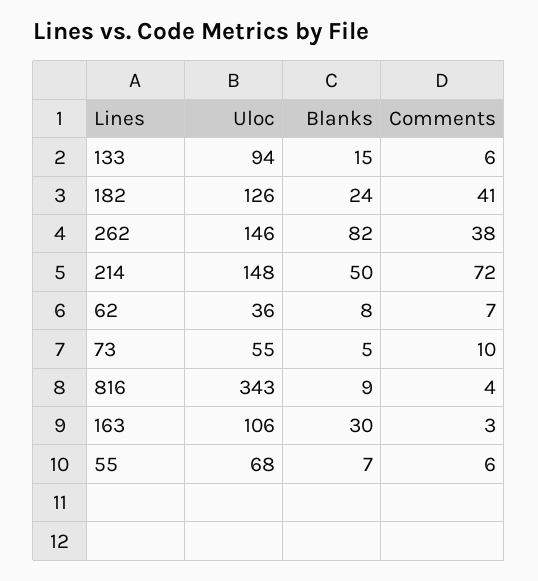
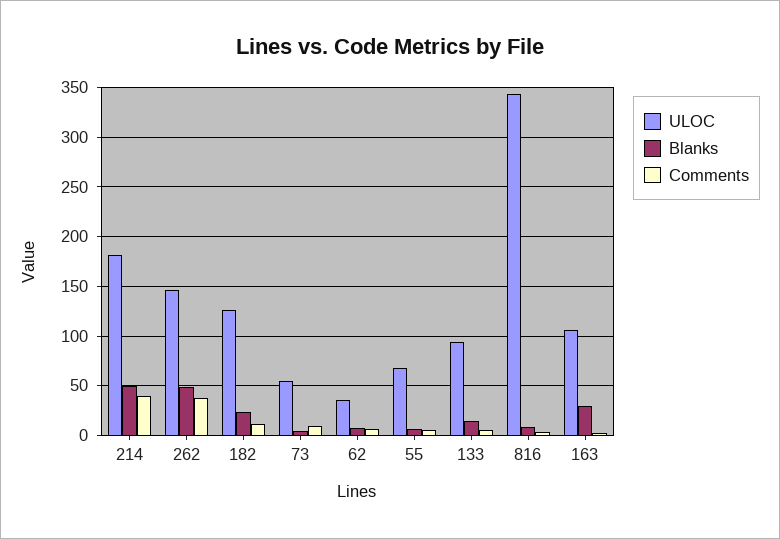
Comments, 182: 41 -> 10
Blanks, 262: 82 -> 50
Uloc, 214: 148 -> 180
Comments, 214: 72 -> 40

